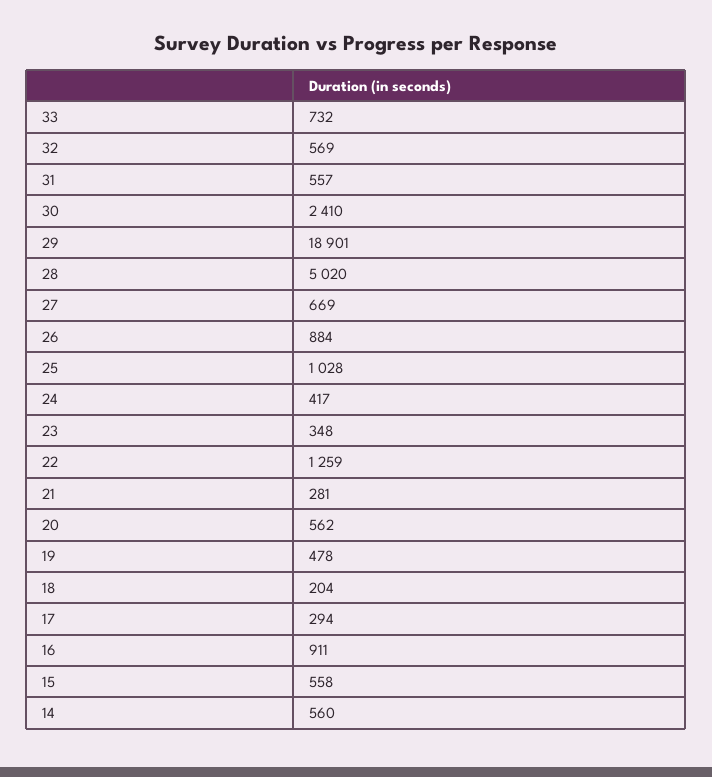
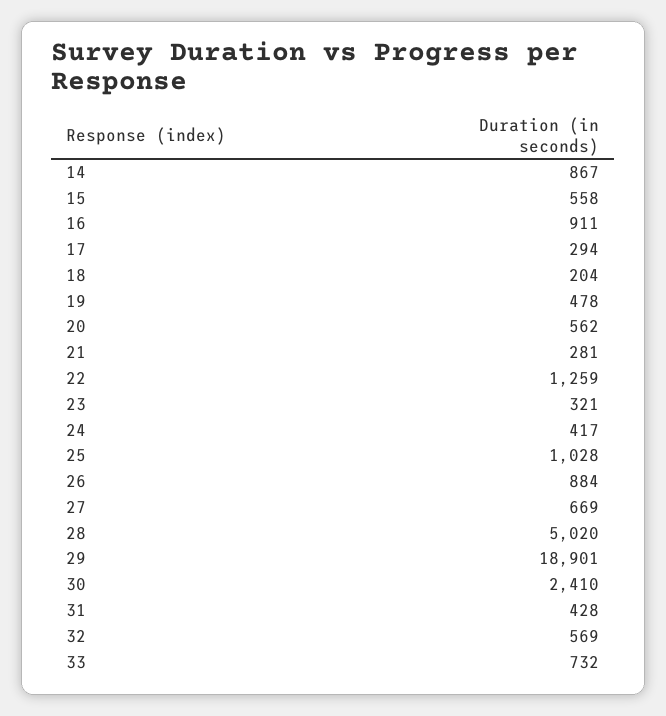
31: 557 -> 428
23: 348 -> 321
14: 560 -> 867

